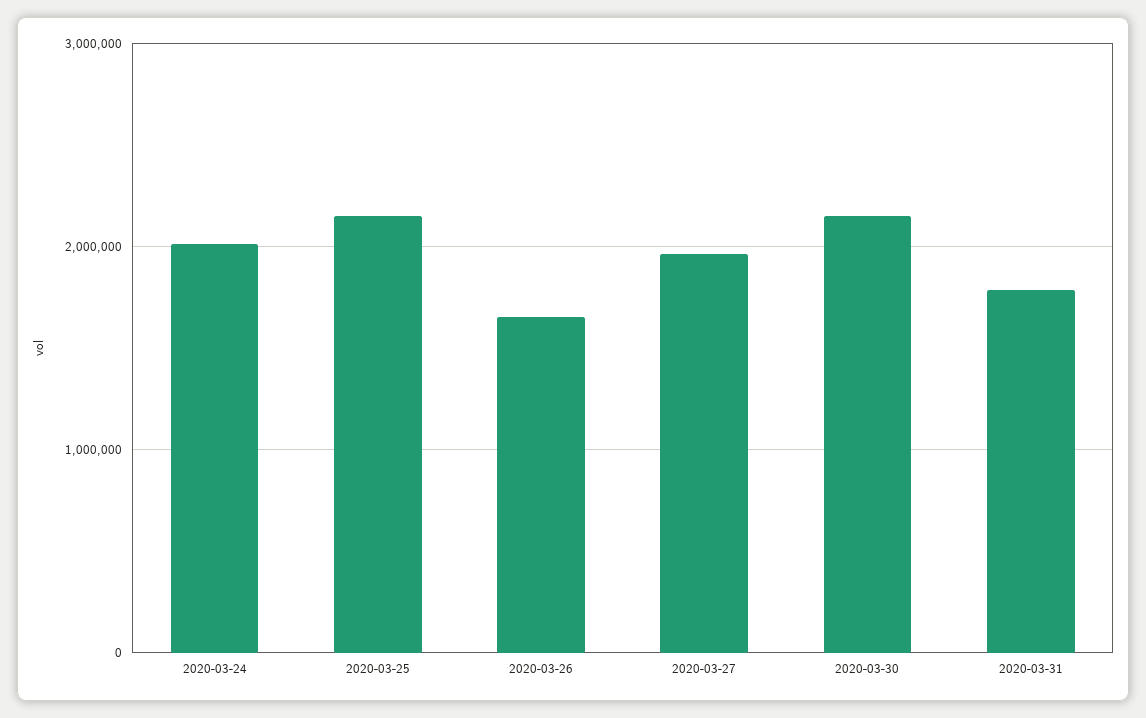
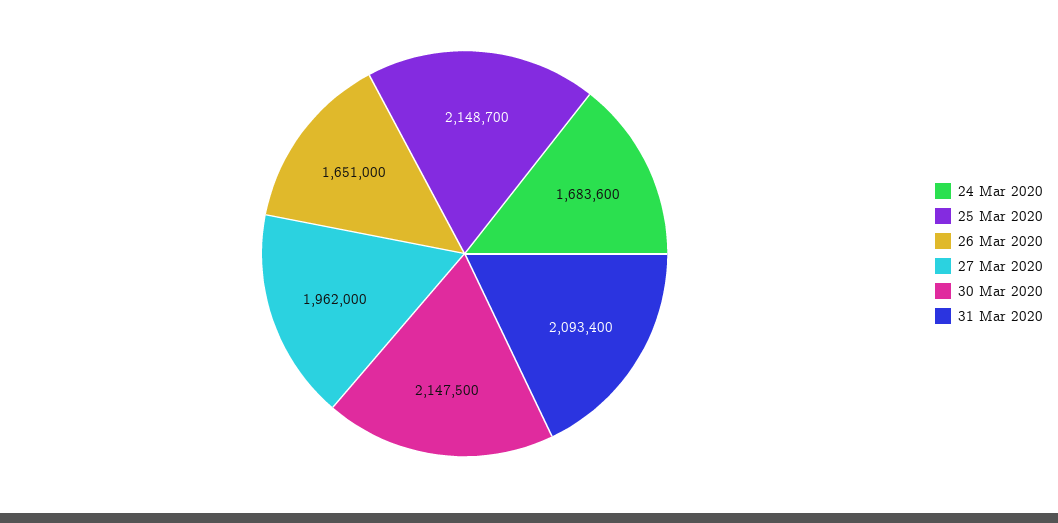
2020-03-24: 2000000 -> 1683600
2020-03-31: 1800000 -> 2093400

